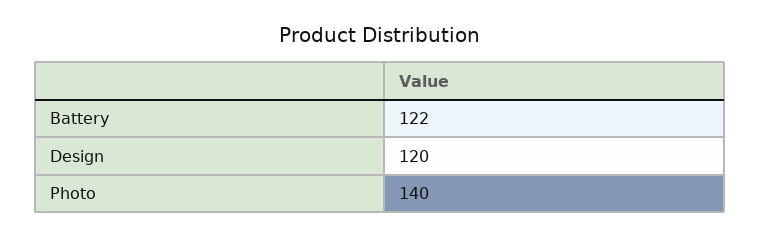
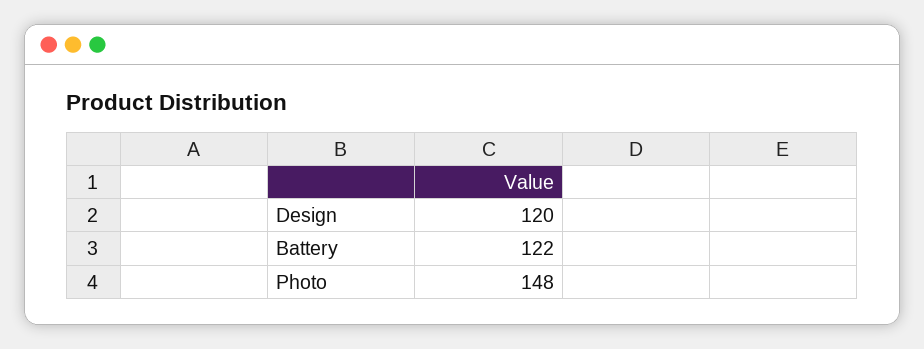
Photo: 140 -> 148

